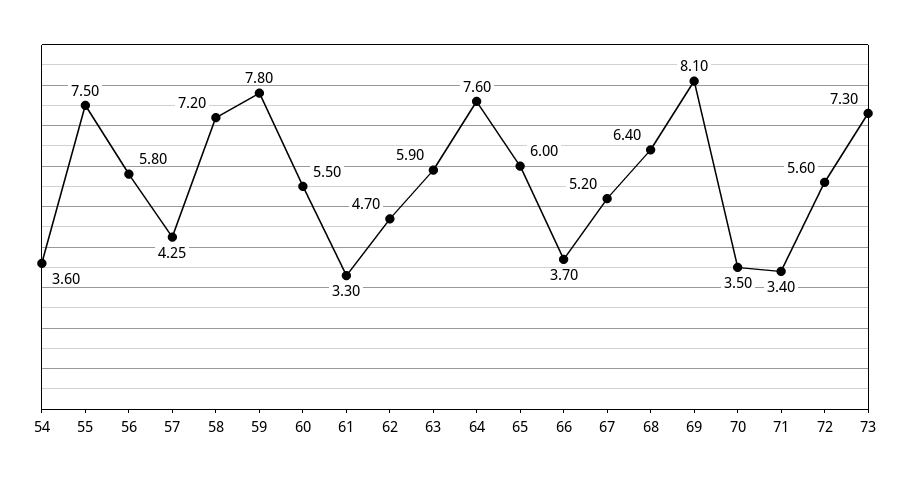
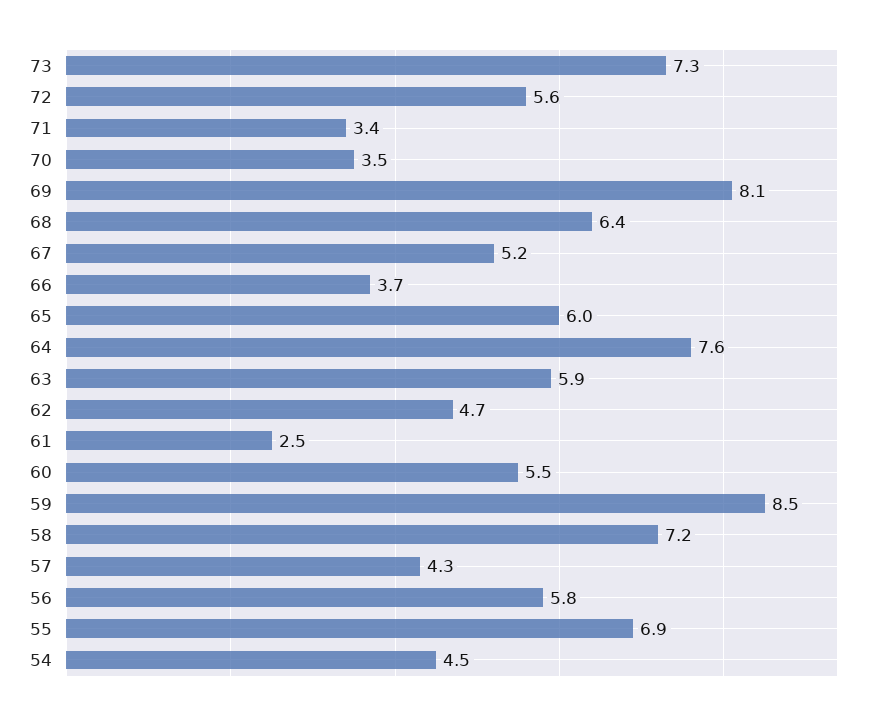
54: 3.6 -> 4.5
55: 7.5 -> 6.9
59: 7.8 -> 8.5
61: 3.3 -> 2.5

